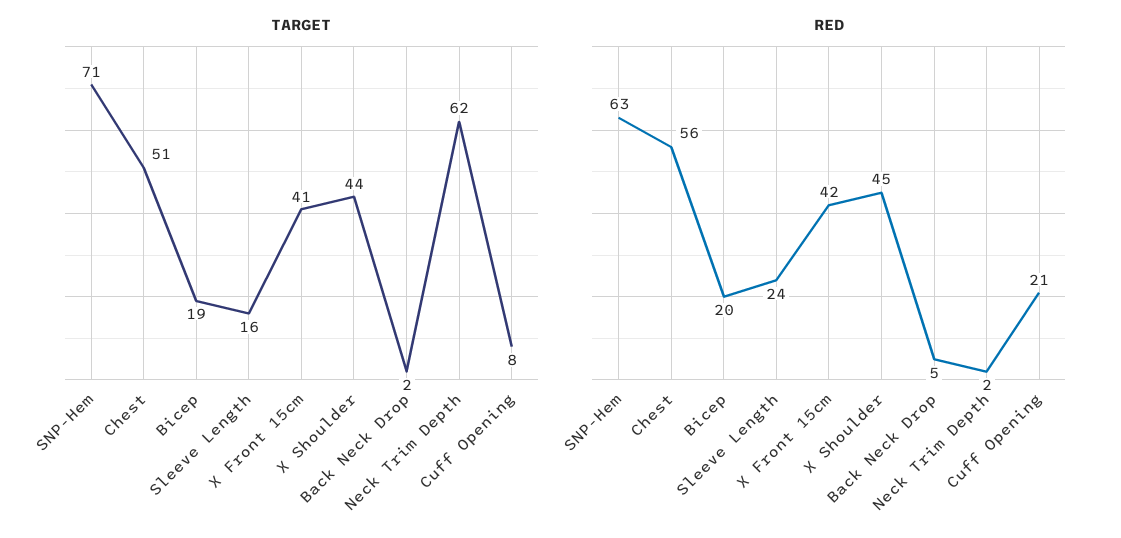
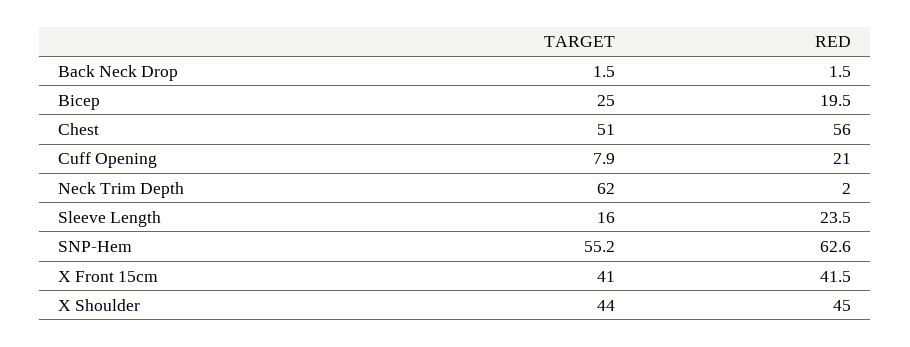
TARGET, SNP-Hem: 71 -> 55.2
TARGET, Bicep: 19 -> 25
RED, Back Neck Drop: 5 -> 1.5

